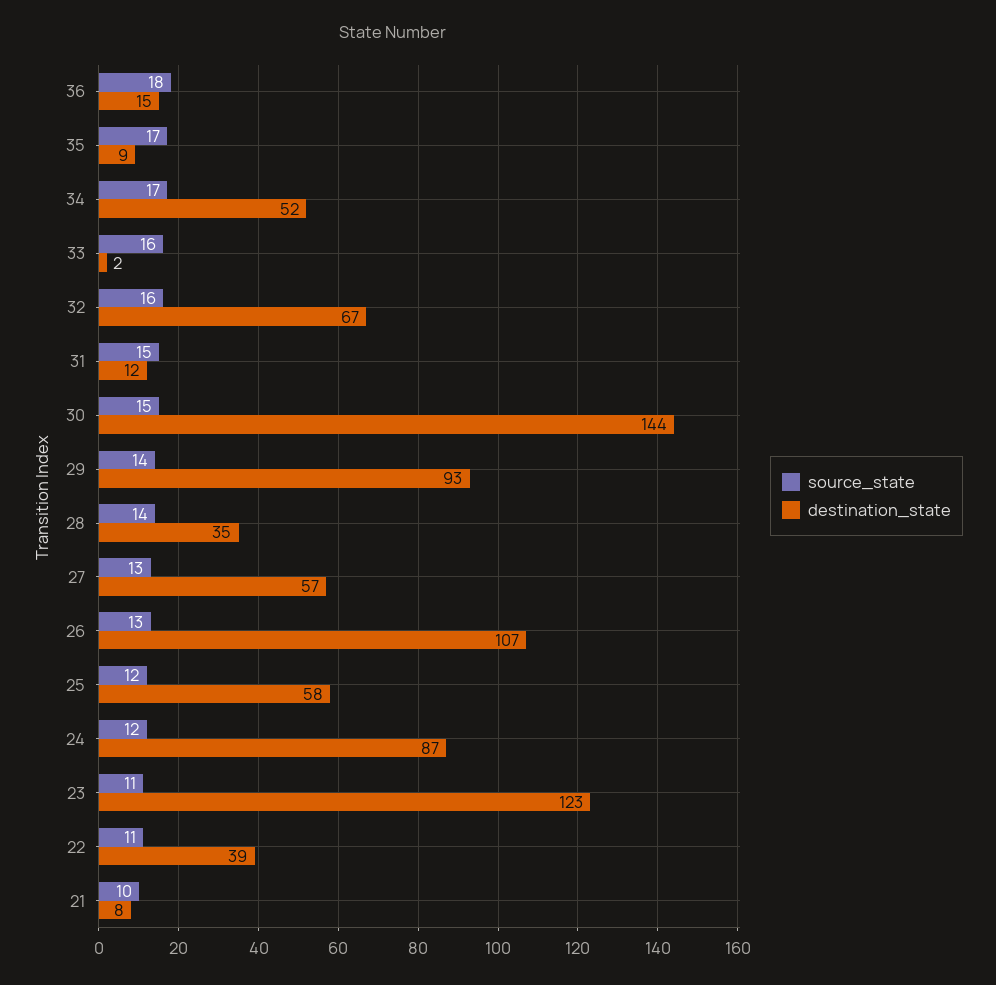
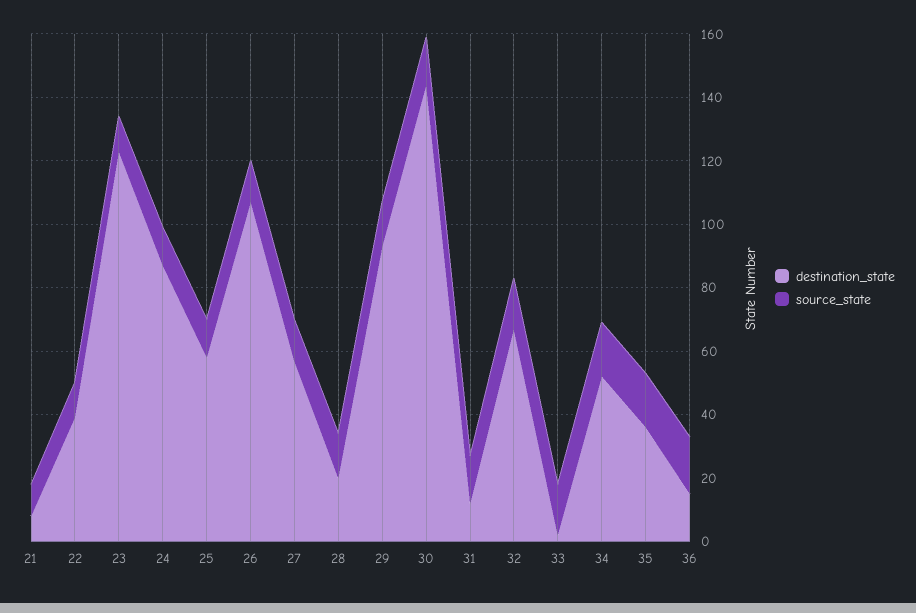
destination_state, 35: 9 -> 35
destination_state, 28: 35 -> 20

